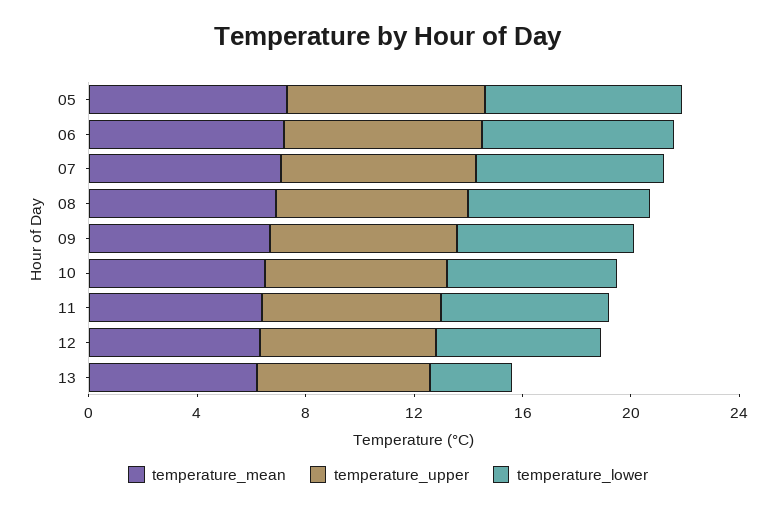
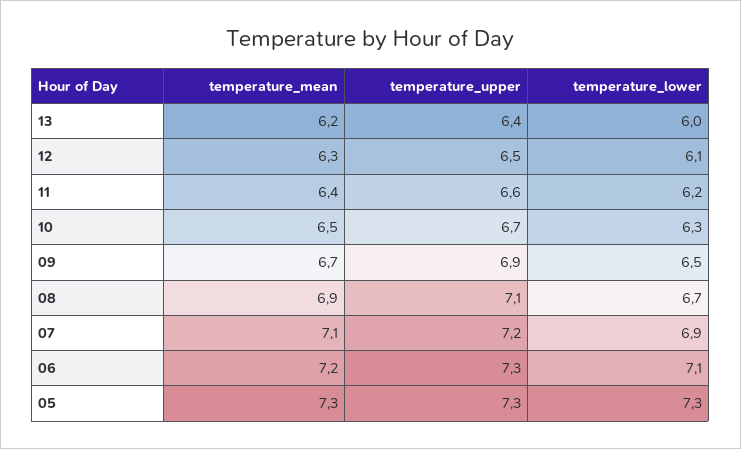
temperature_lower, 13: 3 -> 6

